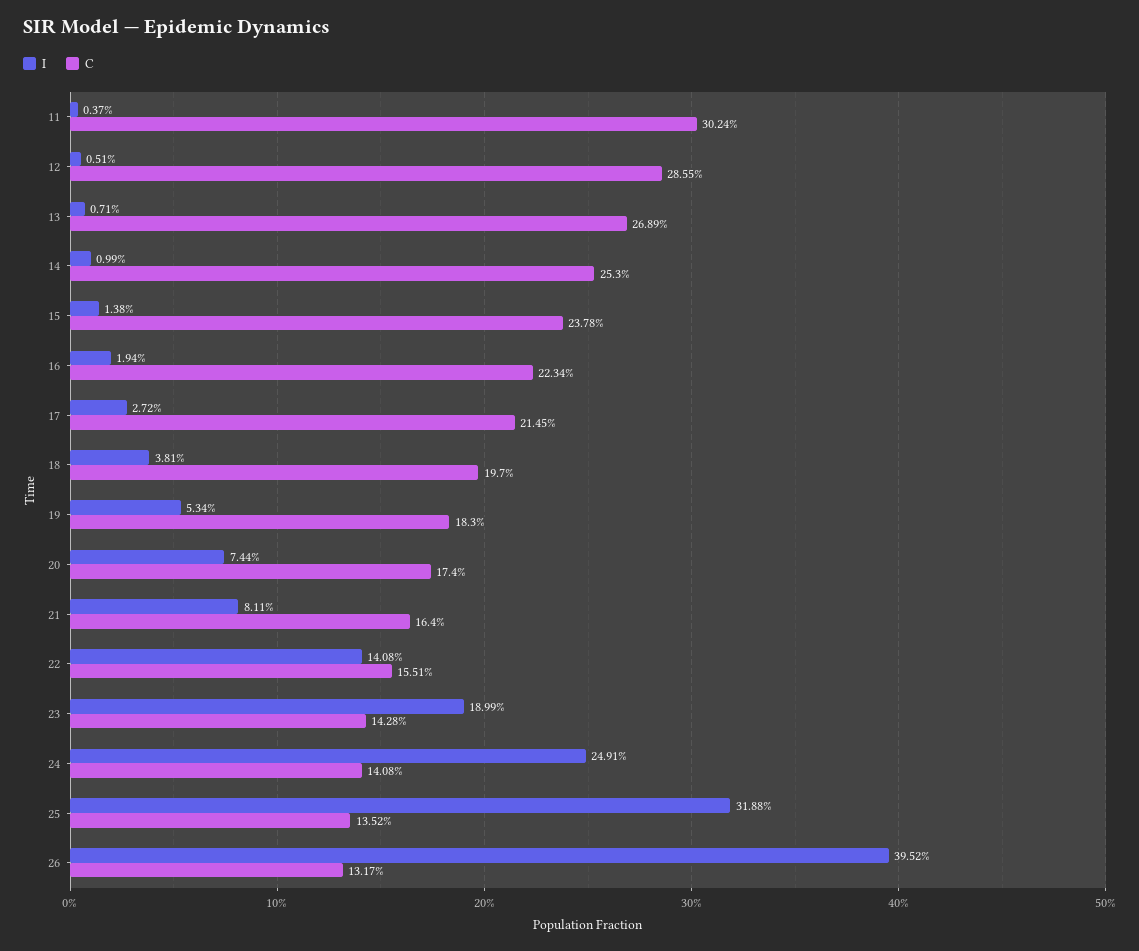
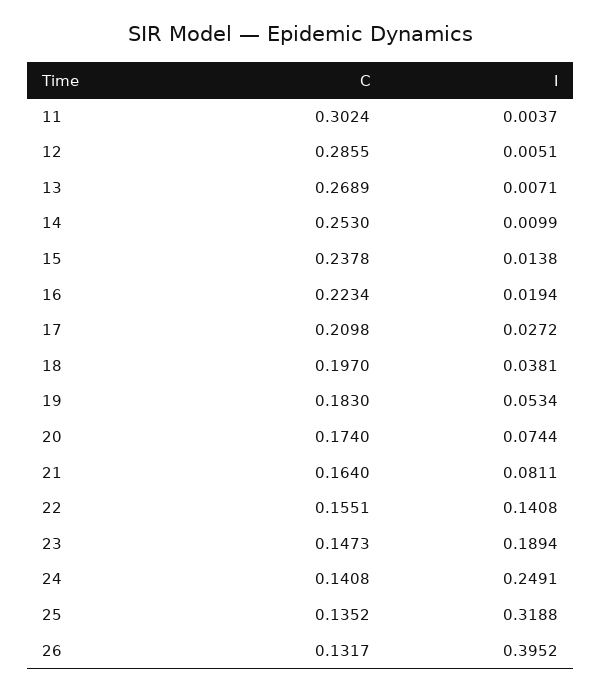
C, 17: 0.2145 -> 0.2098
I, 23: 0.1899 -> 0.1894
C, 23: 0.1428 -> 0.1473

